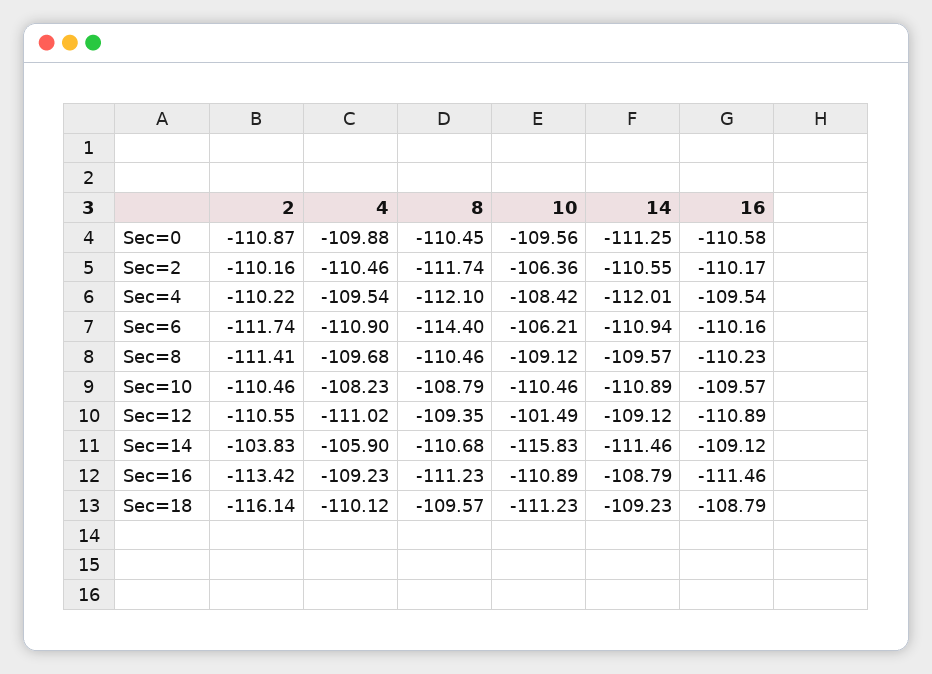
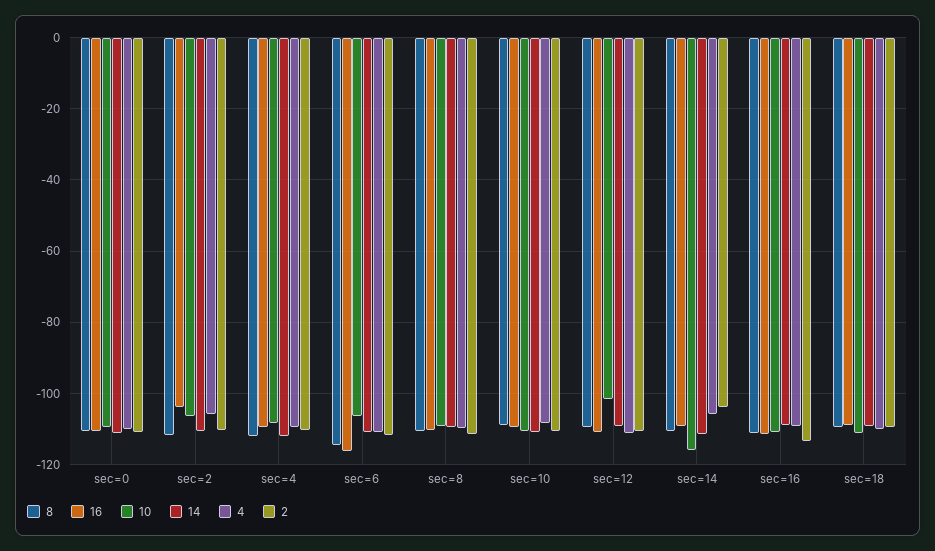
4, Sec=2: -110.46 -> -106
16, Sec=2: -110.17 -> -104
16, Sec=6: -110.16 -> -116
2, Sec=18: -116.14 -> -110

